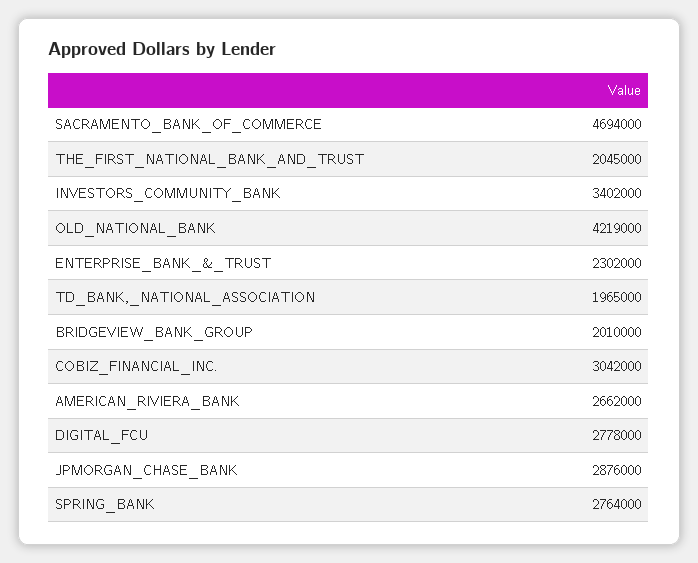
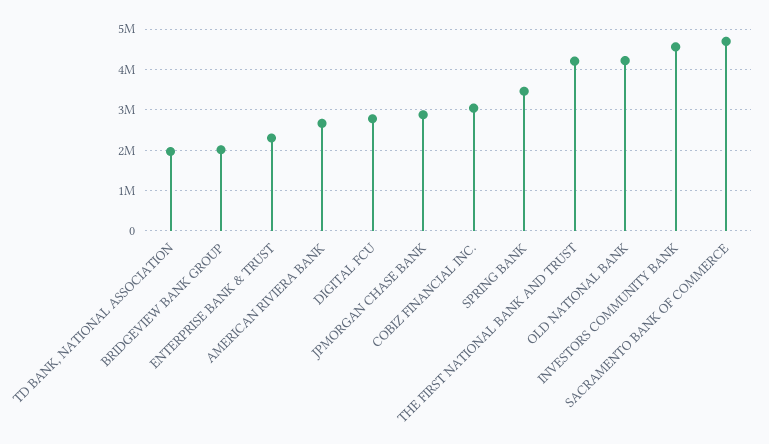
THE_FIRST_NATIONAL_BANK_AND_TRUST: 2045000 -> 4200000
INVESTORS_COMMUNITY_BANK: 3402000 -> 4600000
SPRING_BANK: 2764000 -> 3400000

